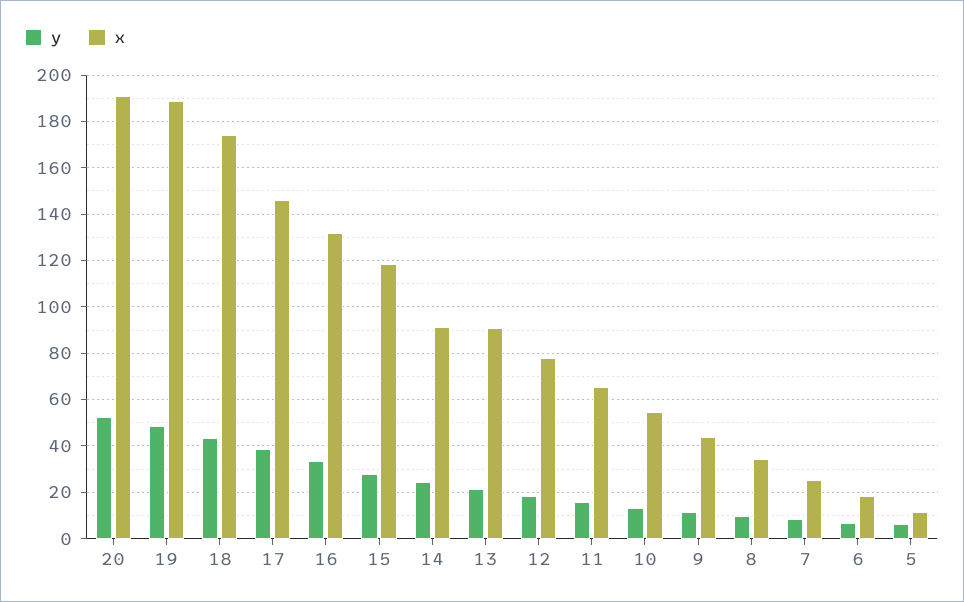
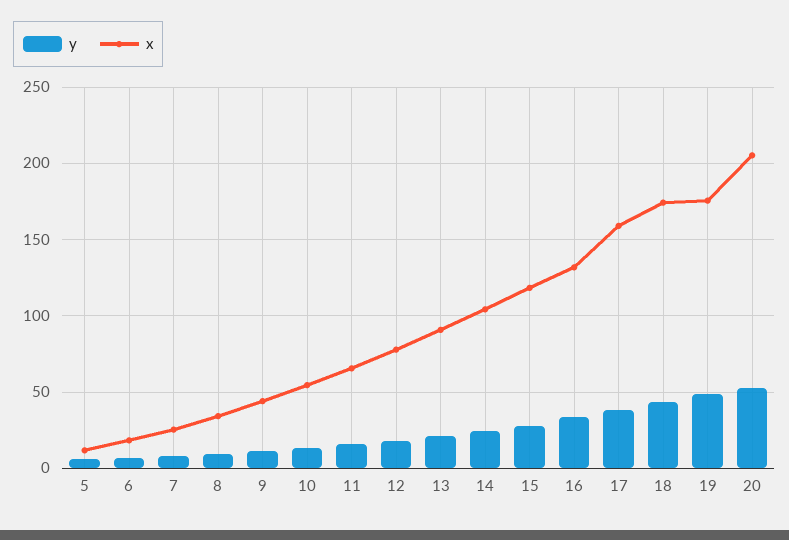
x, 20: 190 -> 205
x, 19: 190 -> 175
x, 17: 145 -> 160
x, 14: 90 -> 105

